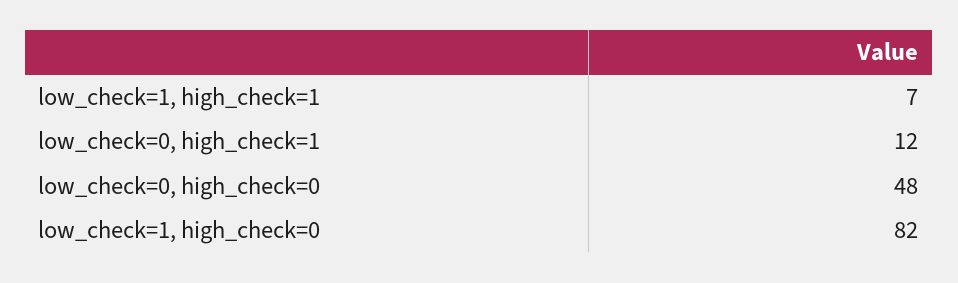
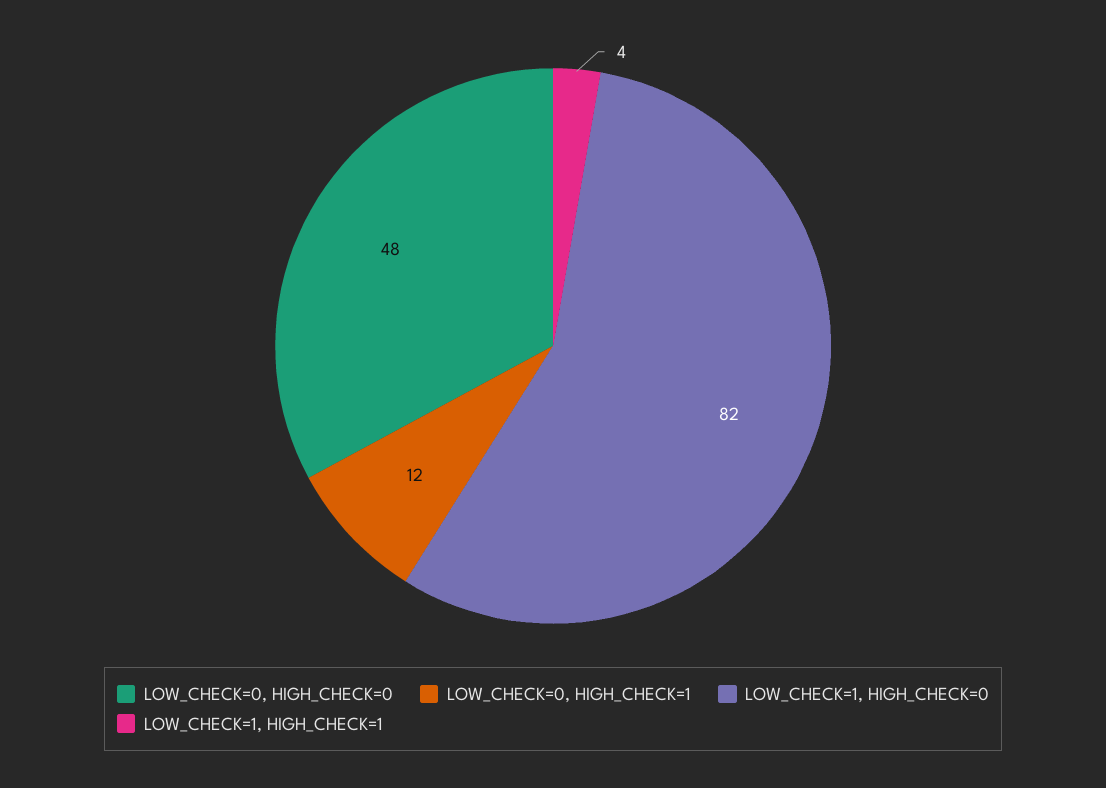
low_check=1, high_check=1: 7 -> 4

